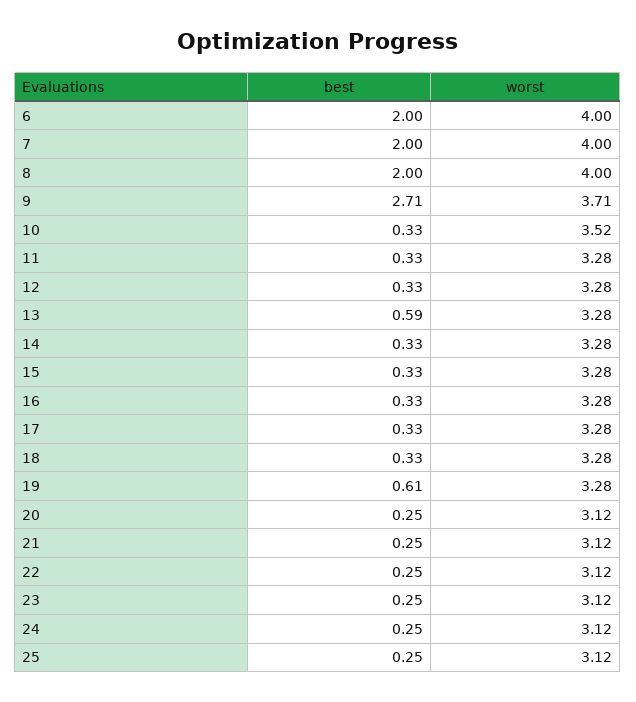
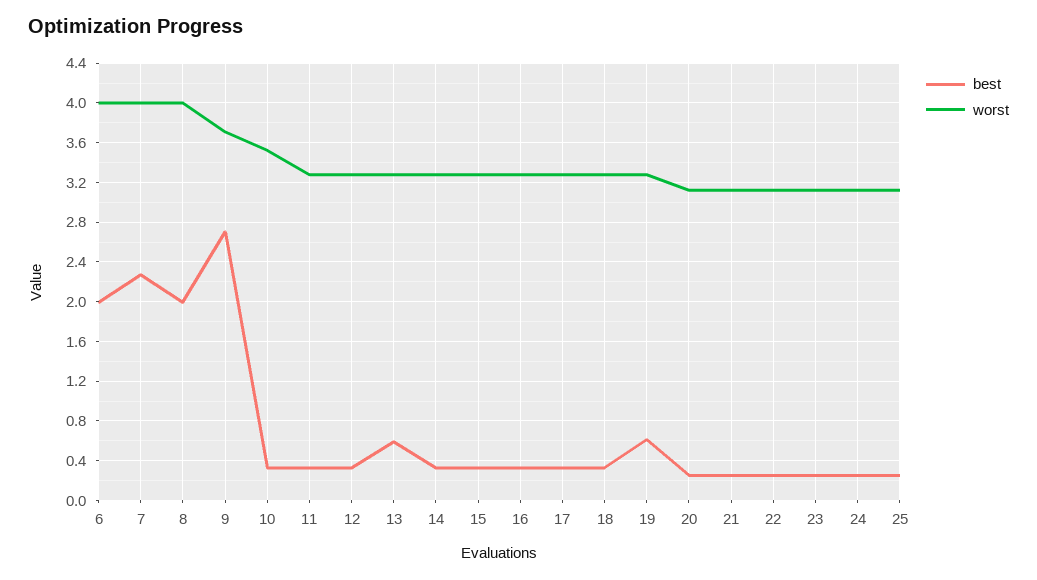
best, 7: 2 -> 2.3

